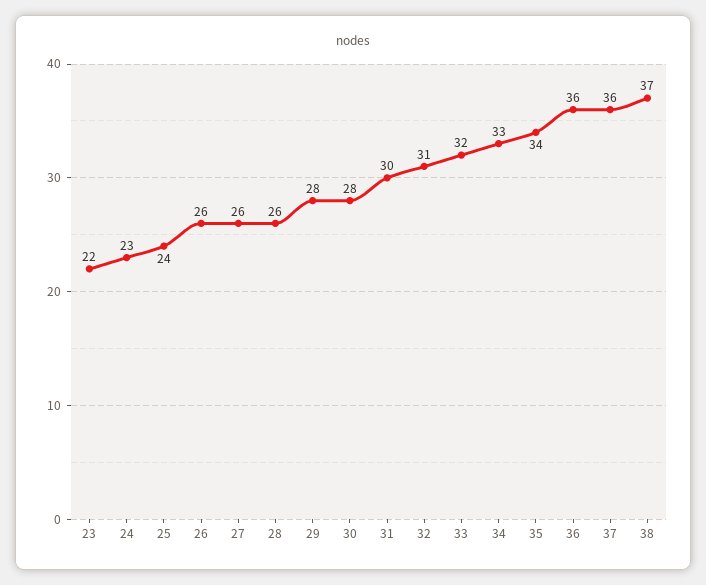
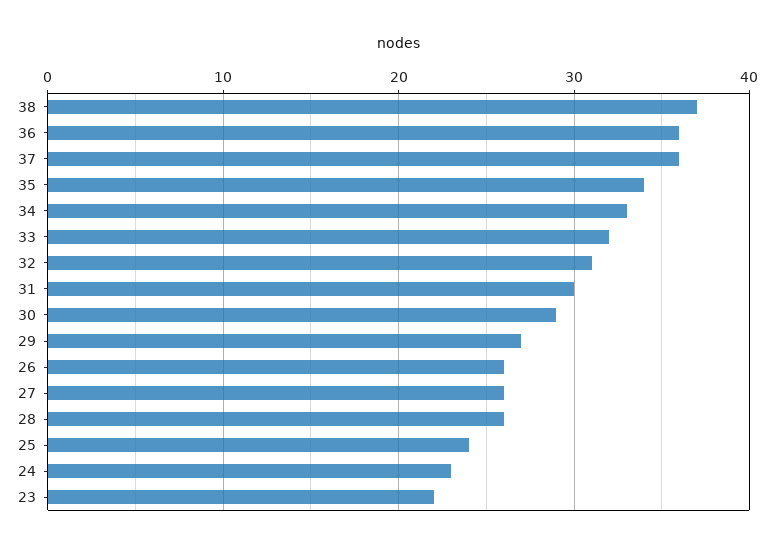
29: 28 -> 27
30: 28 -> 29

